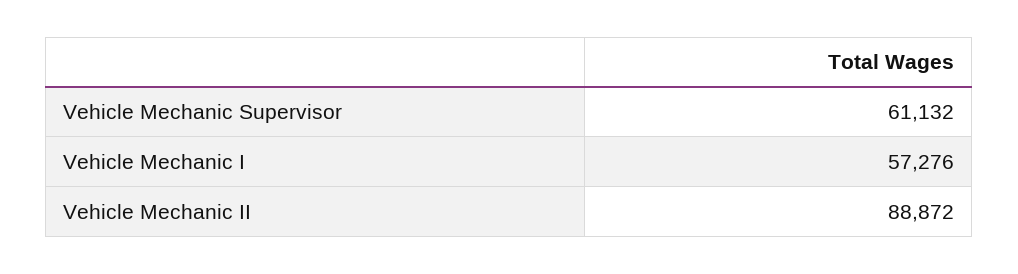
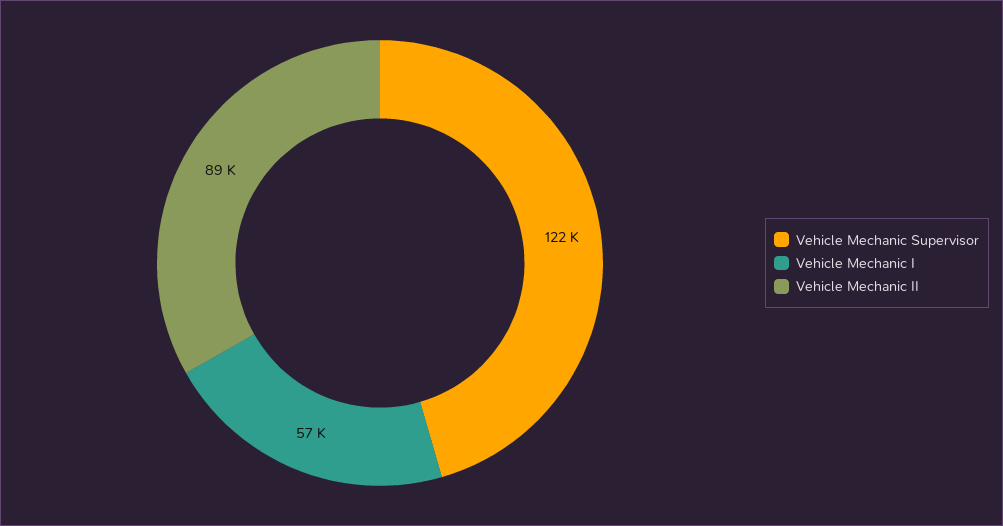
Vehicle Mechanic Supervisor: 61132 -> 122000

